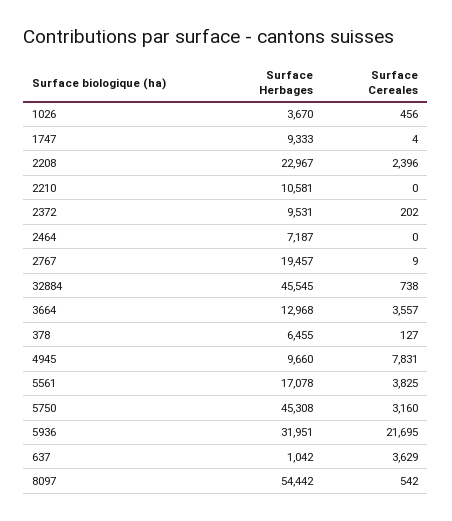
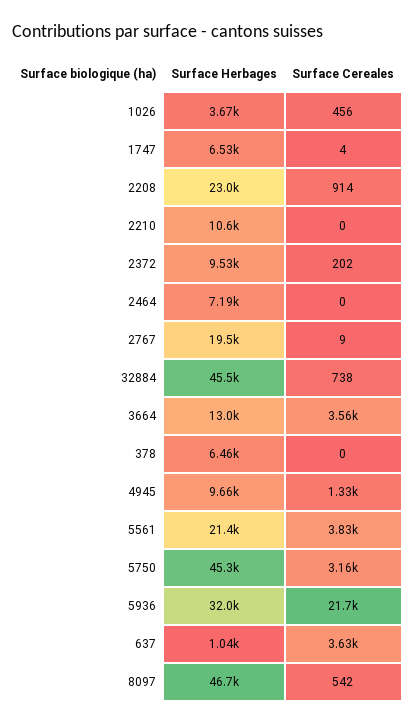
Surface Herbages, 1747: 9333 -> 6530
Surface Cereales, 2208: 2396 -> 914
Surface Cereales, 378: 127 -> 0
Surface Cereales, 4945: 7831 -> 1330
Surface Herbages, 5561: 17078 -> 21400
Surface Herbages, 8097: 54442 -> 46700

